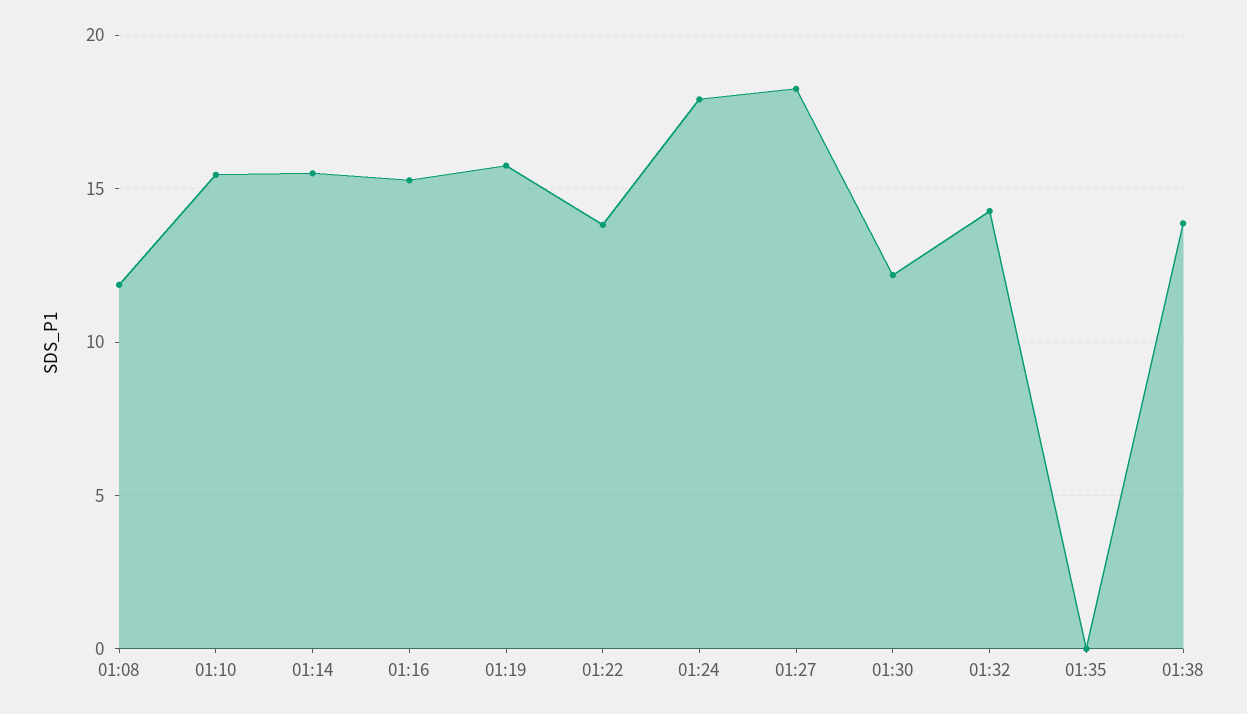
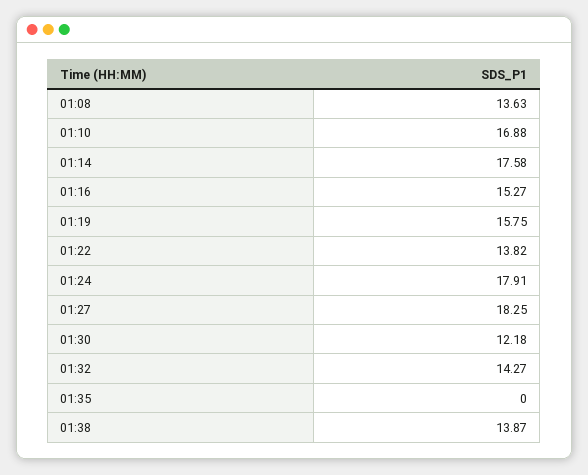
01:08: 12 -> 13.63
01:10: 15.5 -> 16.88
01:14: 15.5 -> 17.58

